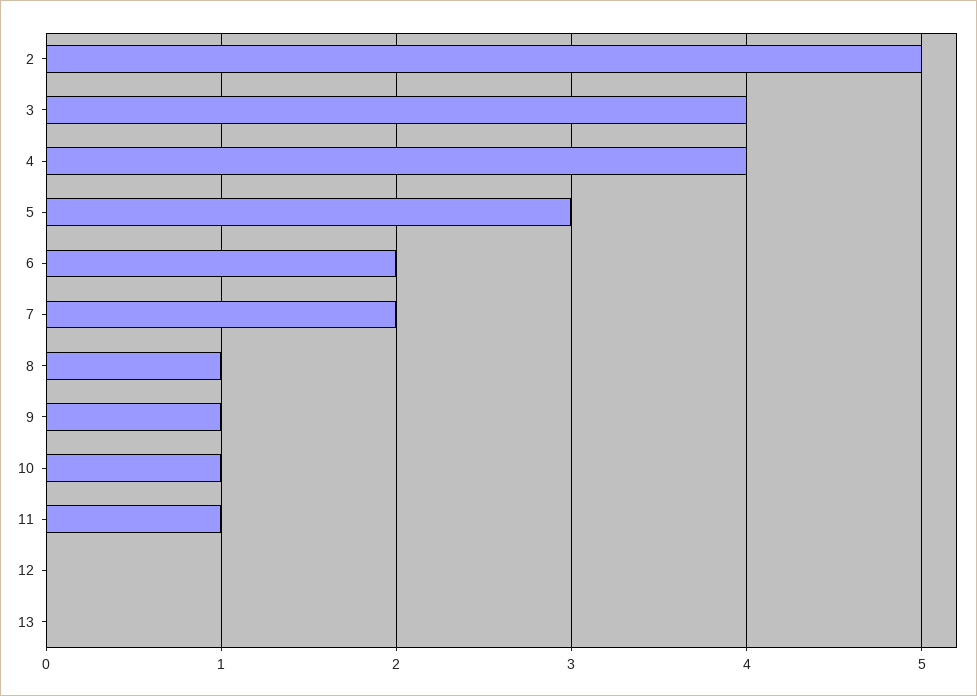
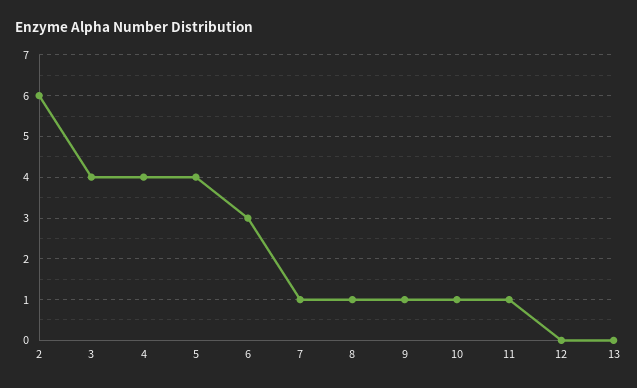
2: 5 -> 6
5: 3 -> 4
6: 2 -> 3
7: 2 -> 1

